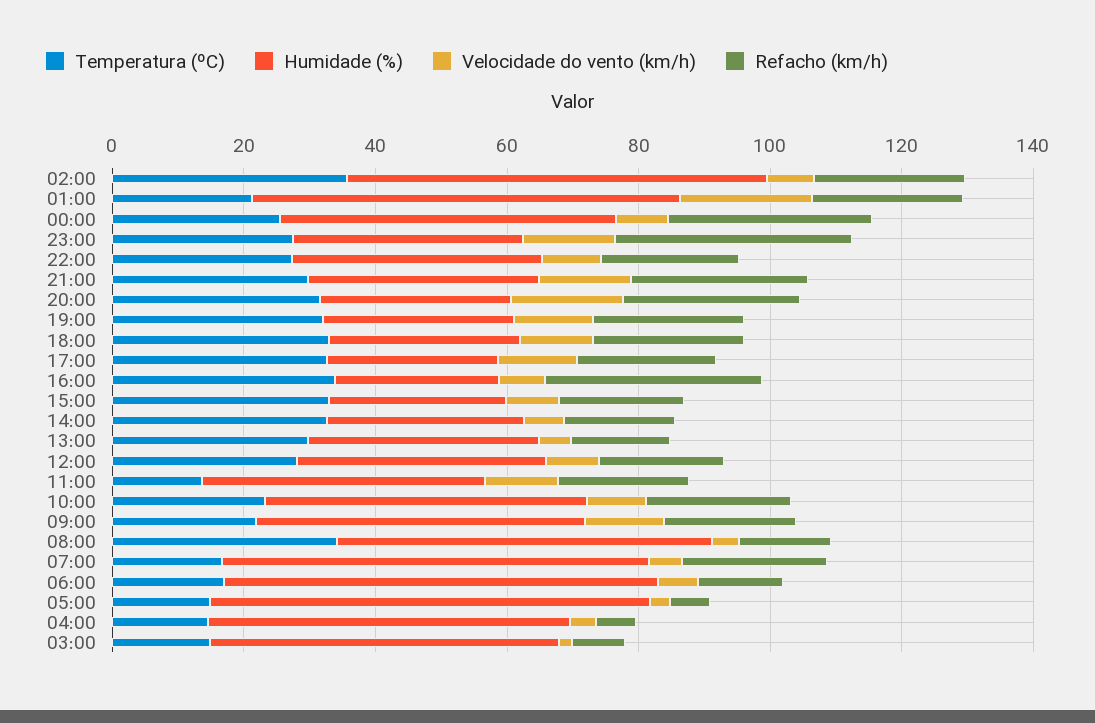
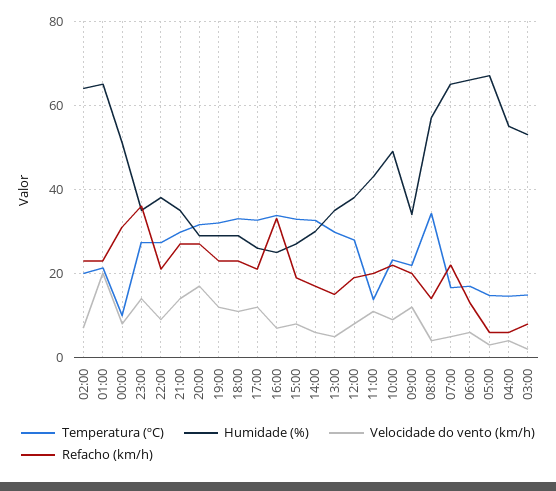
Temperatura (ºC), 02:00: 35 -> 20
Temperatura (ºC), 00:00: 25 -> 10
Humidade (%), 09:00: 50 -> 34

